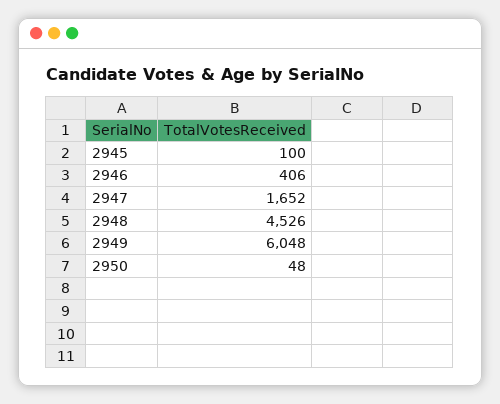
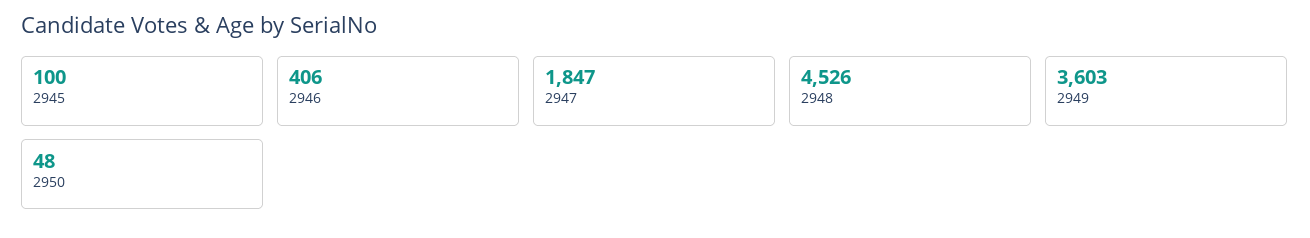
2947: 1652 -> 1847
2949: 6048 -> 3603

